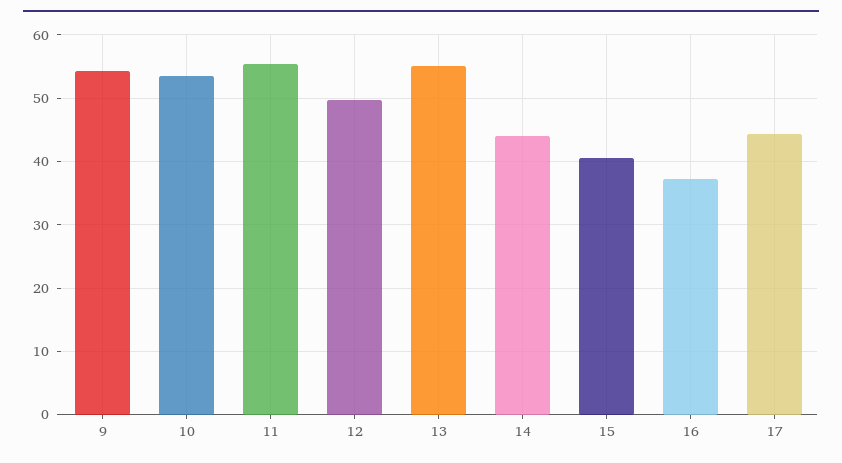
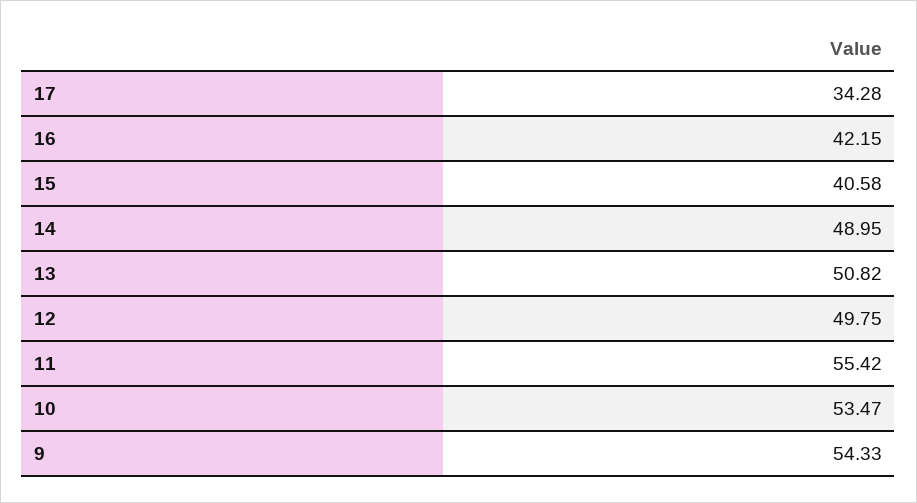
13: 55 -> 50.82
14: 44 -> 48.95
16: 37 -> 42.15
17: 44 -> 34.28

